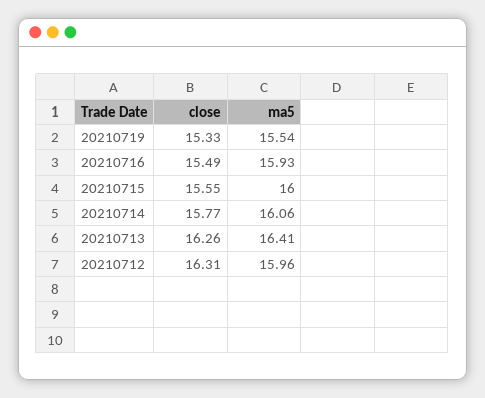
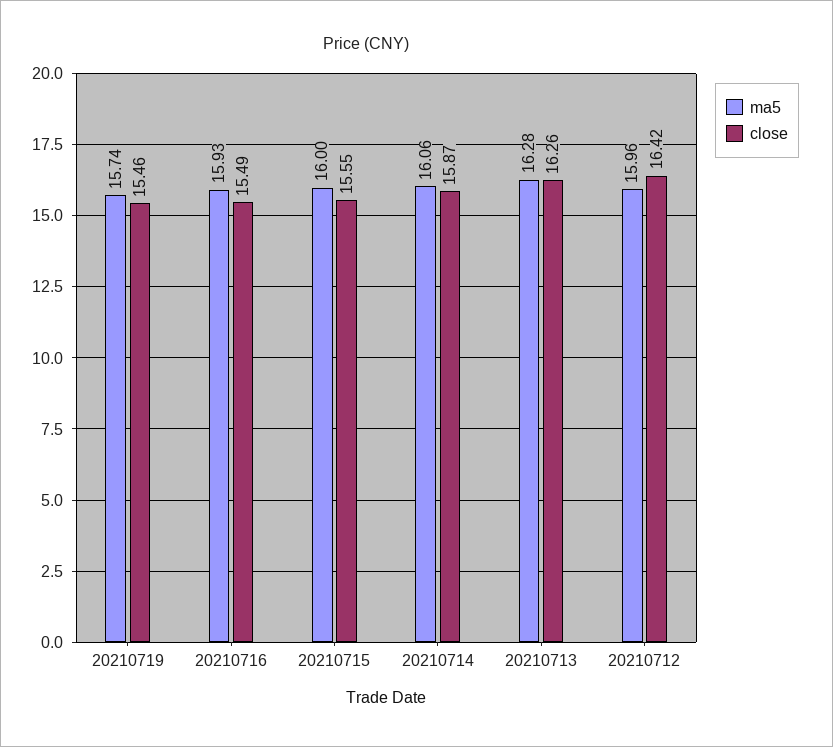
close, 20210719: 15.33 -> 15.46
ma5, 20210719: 15.54 -> 15.74
close, 20210714: 15.77 -> 15.87
ma5, 20210713: 16.41 -> 16.28
close, 20210712: 16.31 -> 16.42

